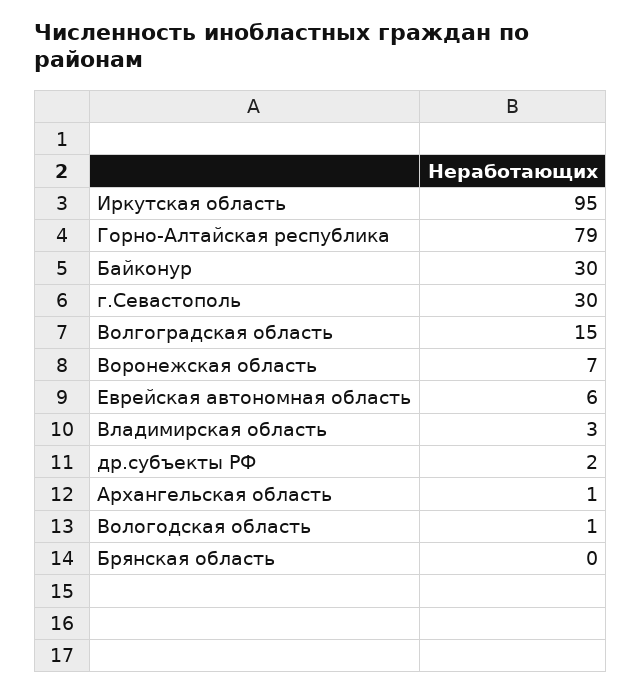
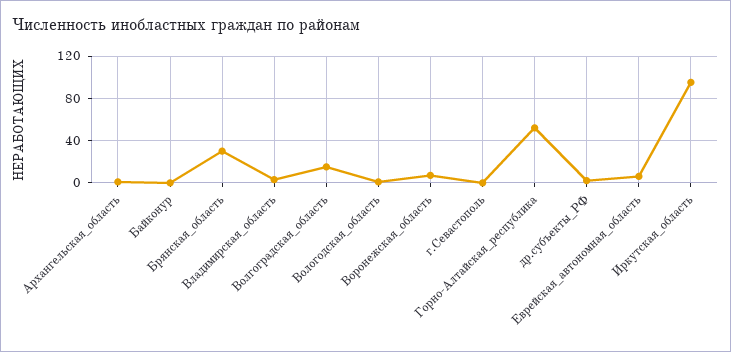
Горно-Алтайская республика: 79 -> 50
Байконур: 30 -> 0
г.Севастополь: 30 -> 0
Брянская область: 0 -> 30

